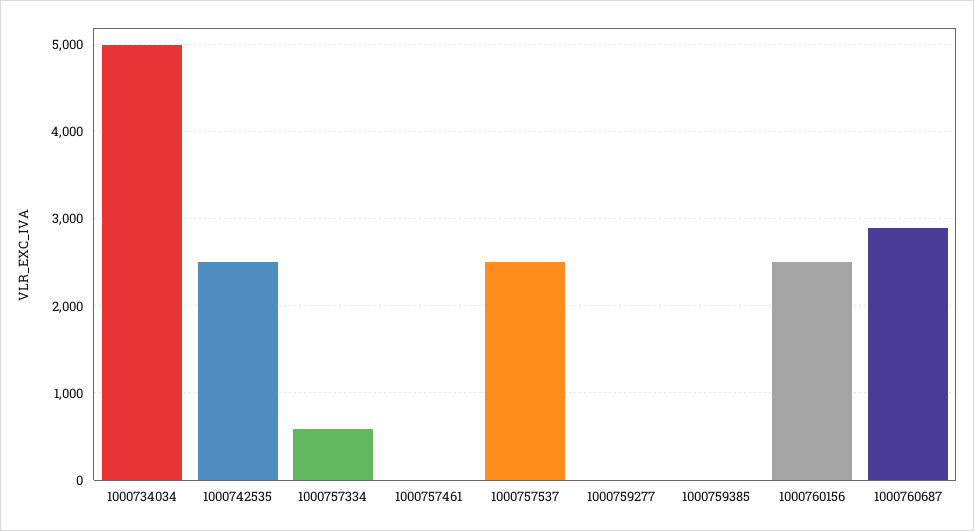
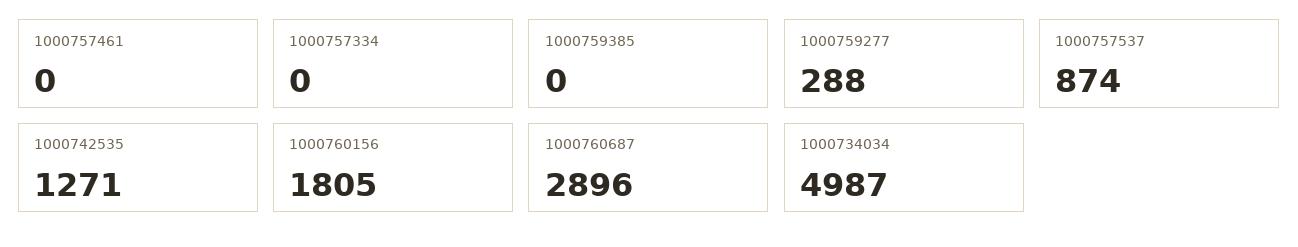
1000742535: 2500 -> 1271
1000757334: 600 -> 0
1000757537: 2500 -> 874
1000759277: 0 -> 288
1000760156: 2500 -> 1805

